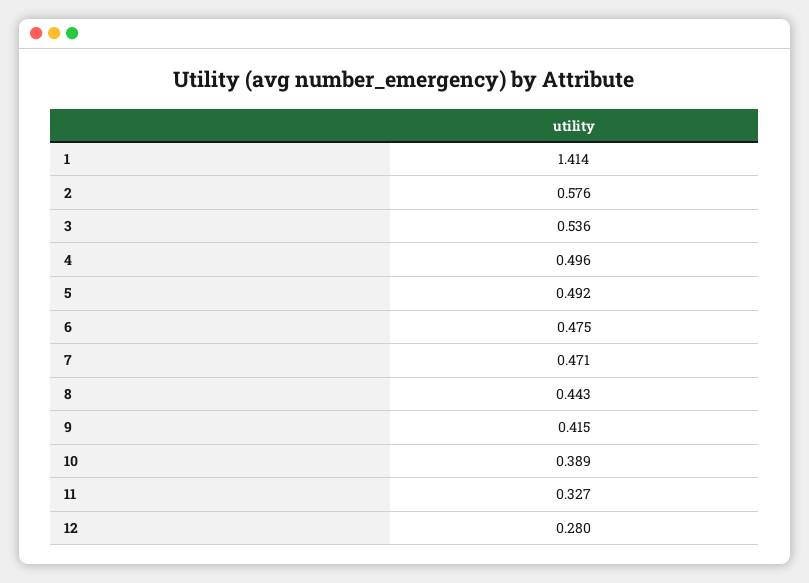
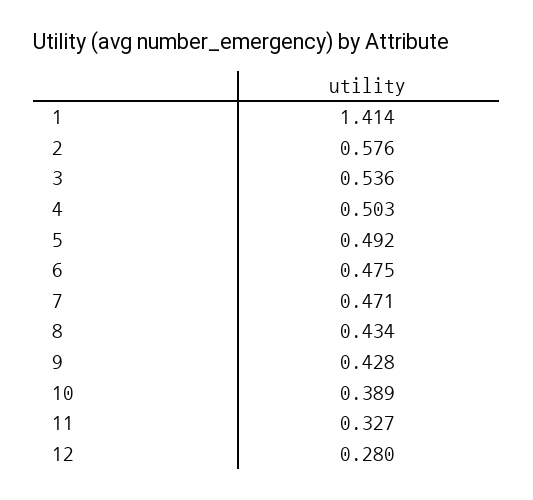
4: 0.496 -> 0.503
8: 0.443 -> 0.434
9: 0.415 -> 0.428

